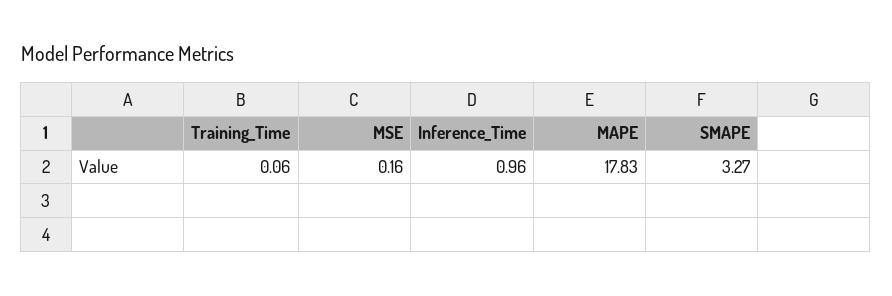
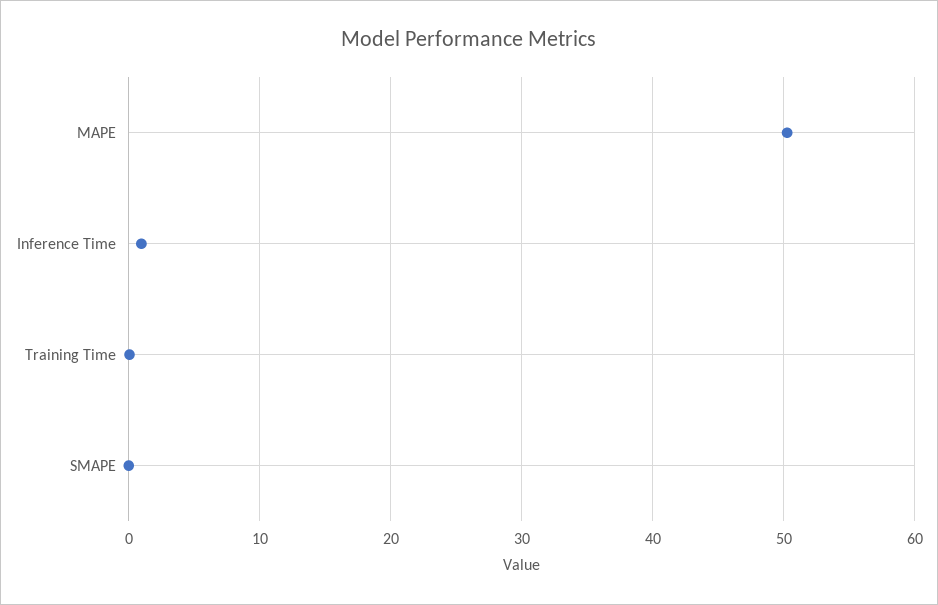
MSE: 0.16 -> none
MAPE: 17.83 -> 50
SMAPE: 3.27 -> 0

